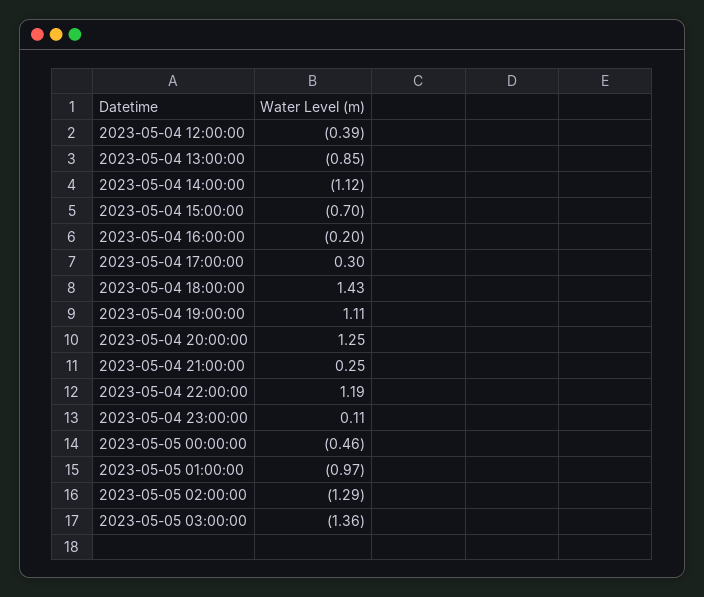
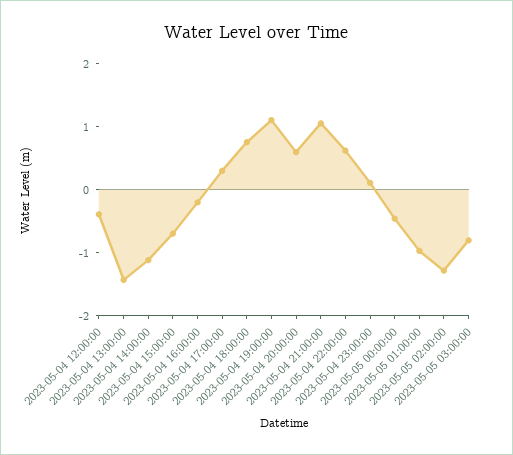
2023-05-04 13:00:00: -0.85 -> -1.4
2023-05-04 18:00:00: 1.43 -> 0.8
2023-05-04 20:00:00: 1.25 -> 0.6
2023-05-04 21:00:00: 0.25 -> 1
2023-05-04 22:00:00: 1.19 -> 0.6
2023-05-05 03:00:00: -1.36 -> -0.8

